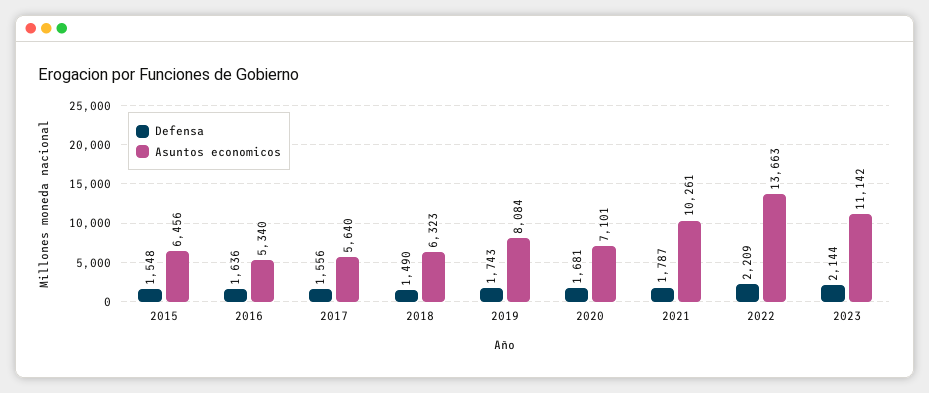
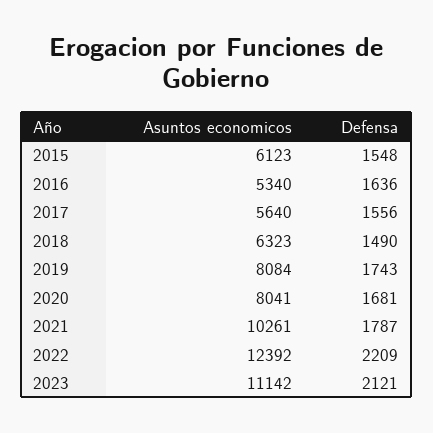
Asuntos economicos, 2015: 6456 -> 6123
Asuntos economicos, 2020: 7101 -> 8041
Asuntos economicos, 2022: 13663 -> 12392
Defensa, 2023: 2144 -> 2121

